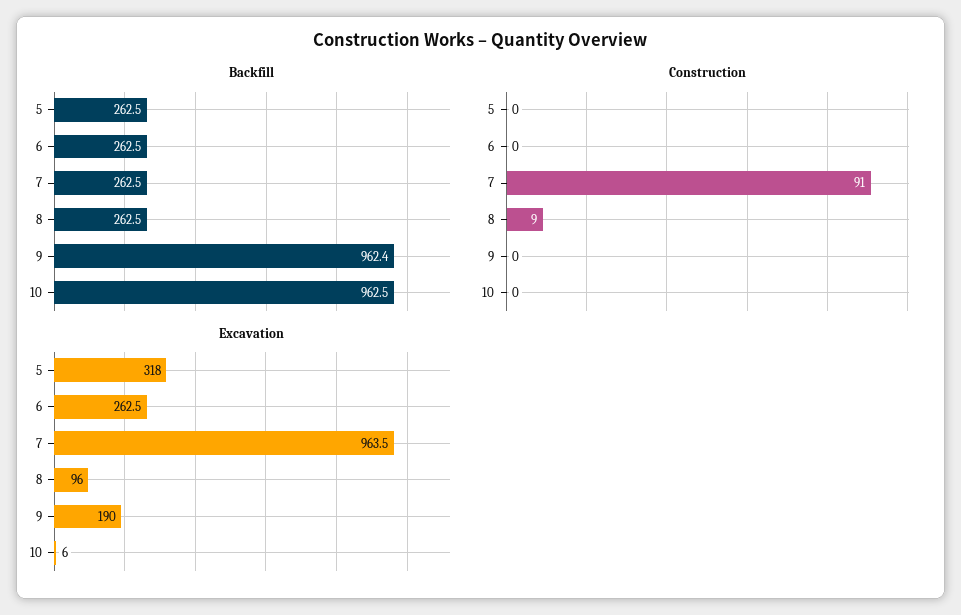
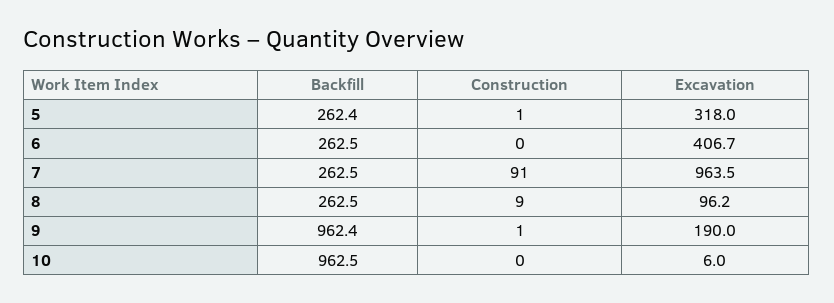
Backfill, 5: 262.5 -> 262.4
Construction, 5: 0 -> 1
Construction, 9: 0 -> 1
Excavation, 6: 262.5 -> 406.7
Excavation, 8: 96 -> 96.2

